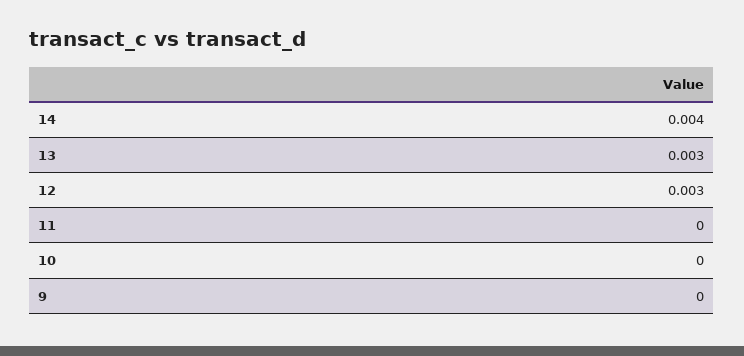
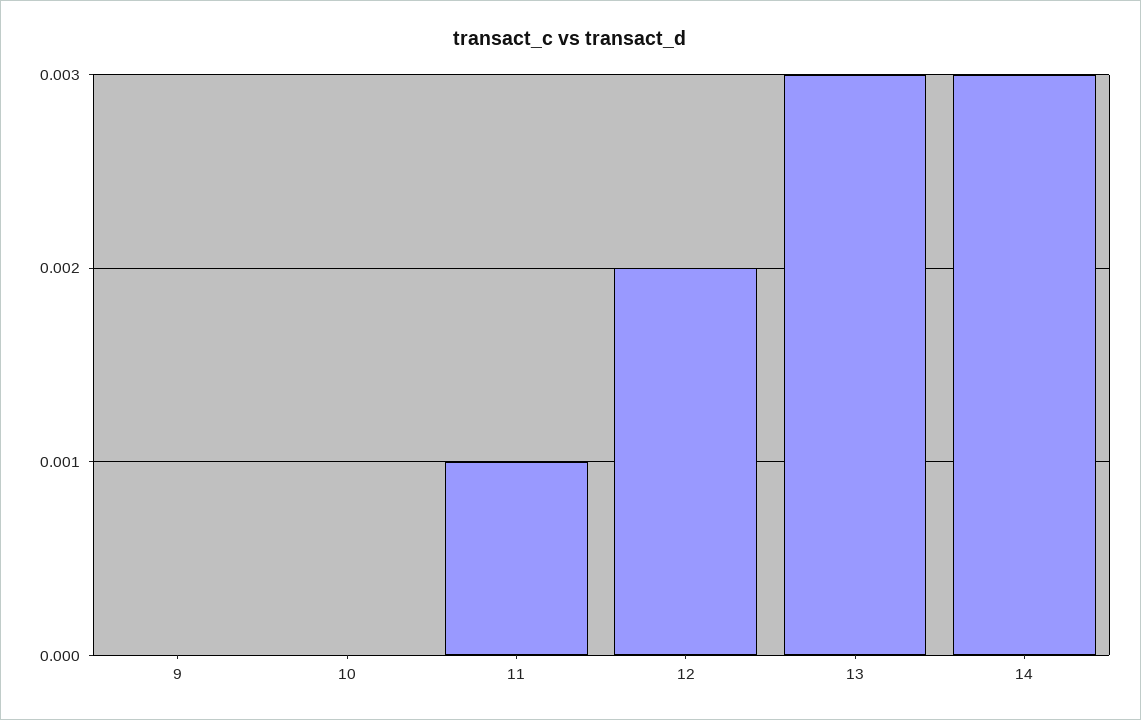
14: 0.004 -> 0.003
12: 0.003 -> 0.002
11: 0 -> 0.001

